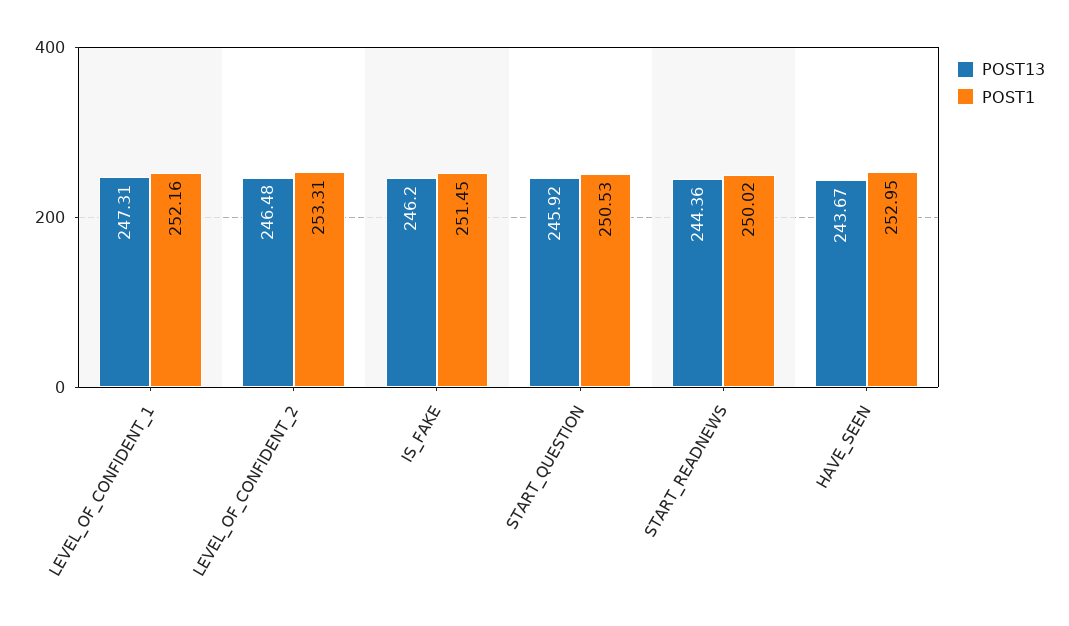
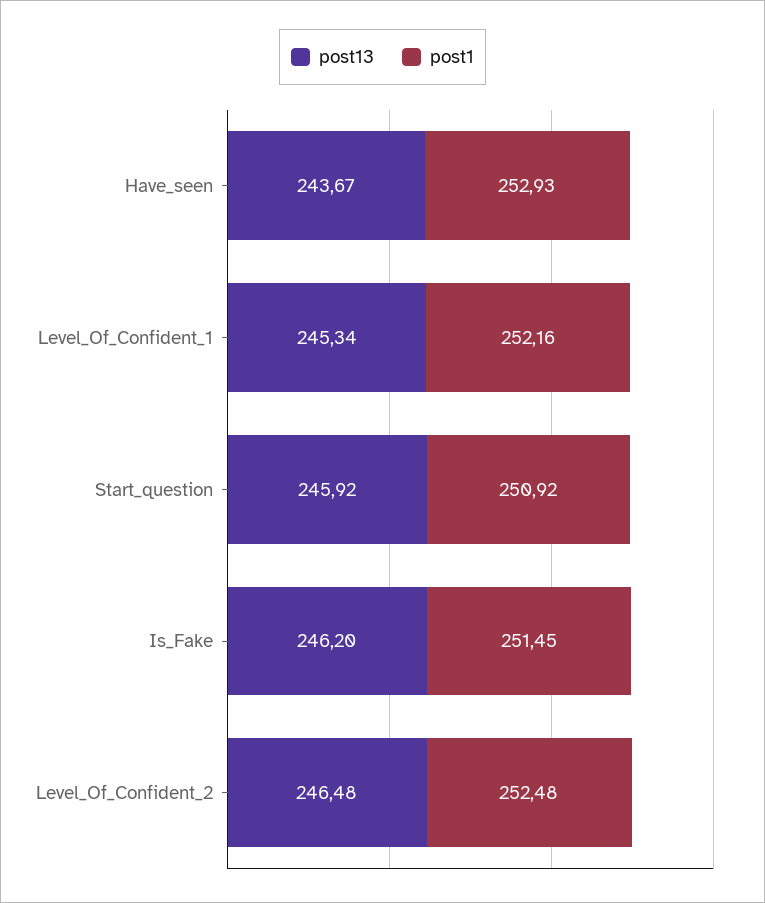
POST13, LEVEL_OF_CONFIDENT_1: 247.31 -> 245.34
POST1, LEVEL_OF_CONFIDENT_2: 253.31 -> 252.48
POST1, START_QUESTION: 250.53 -> 250.92
POST13, START_READNEWS: 244.36 -> none
POST1, START_READNEWS: 250.02 -> none
POST1, HAVE_SEEN: 252.95 -> 252.93

